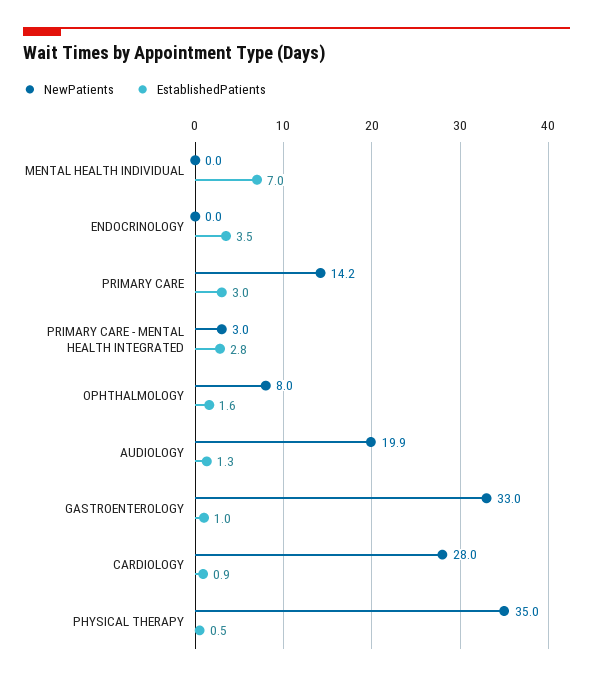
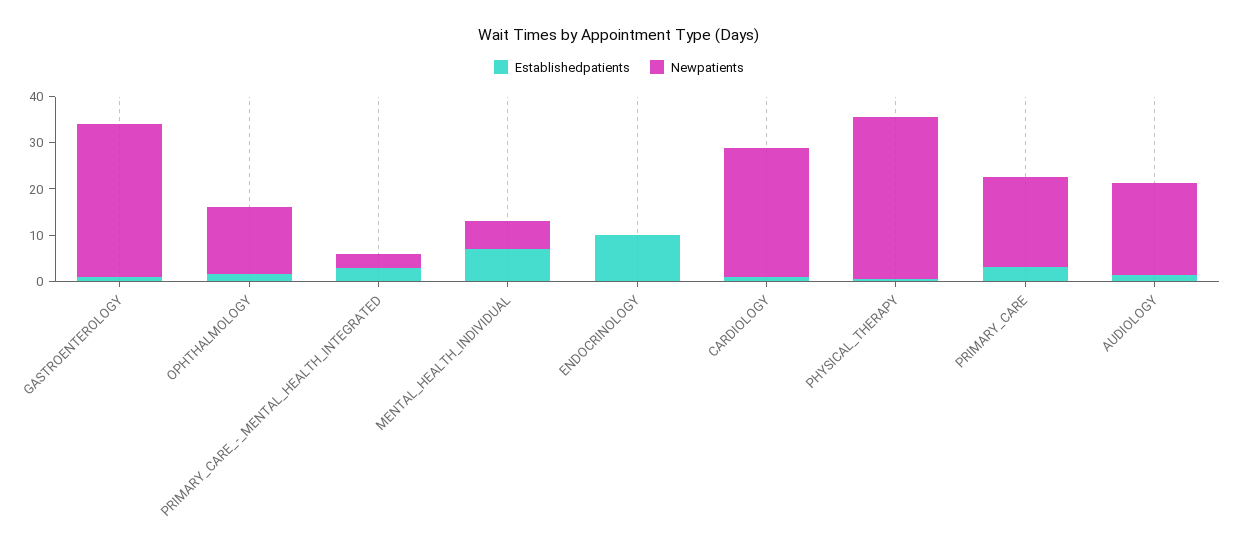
NewPatients, MENTAL HEALTH INDIVIDUAL: 0 -> 6
EstablishedPatients, ENDOCRINOLOGY: 3.5 -> 10
NewPatients, PRIMARY CARE: 14.2 -> 20
NewPatients, OPHTHALMOLOGY: 8 -> 14

